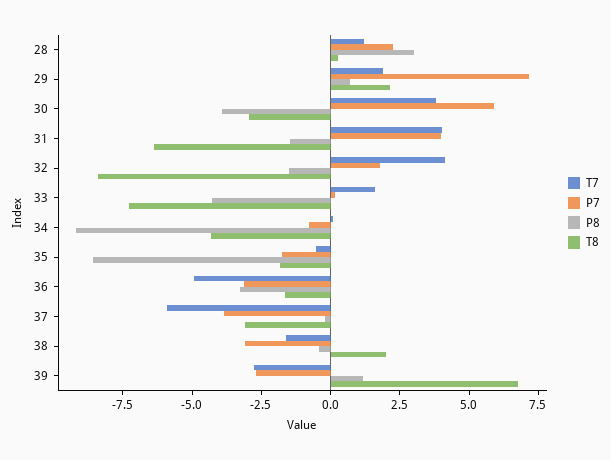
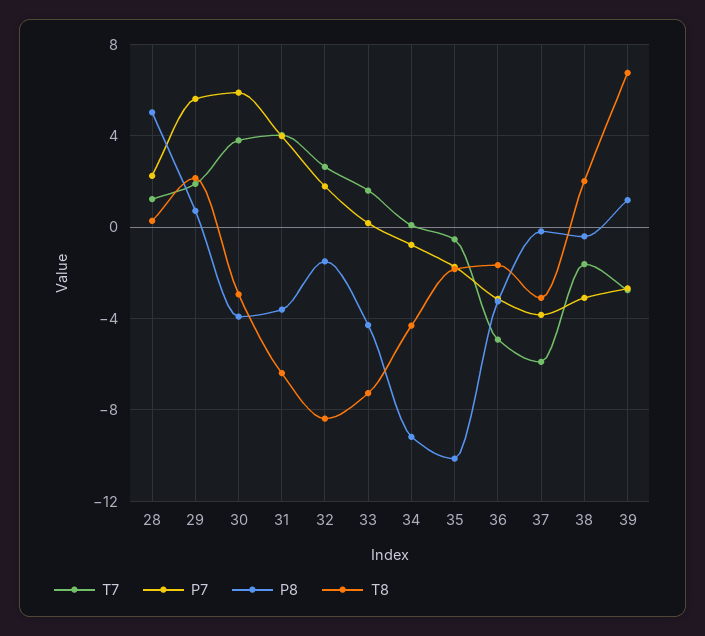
P8, 28: 3 -> 5
P7, 29: 7 -> 5.5
P8, 31: -1.5 -> -3.5
T7, 32: 4 -> 2.5
P8, 35: -8.5 -> -10

